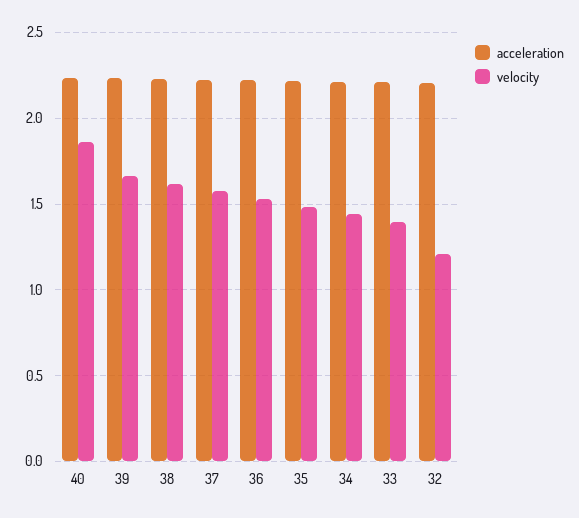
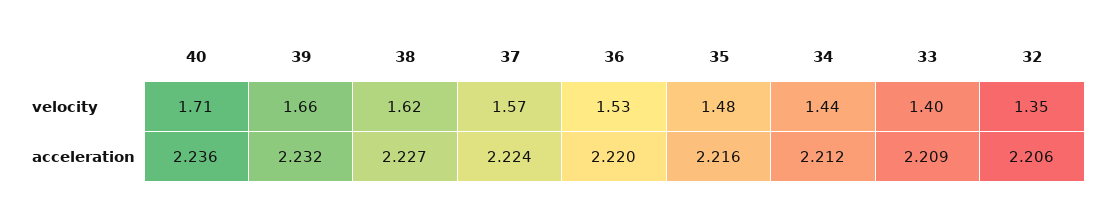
velocity, 40: 1.85 -> 1.71
velocity, 32: 1.2 -> 1.35

